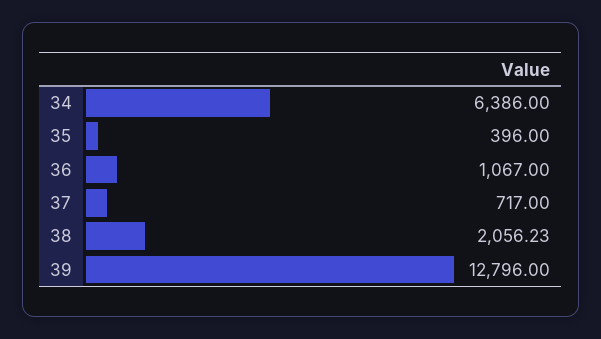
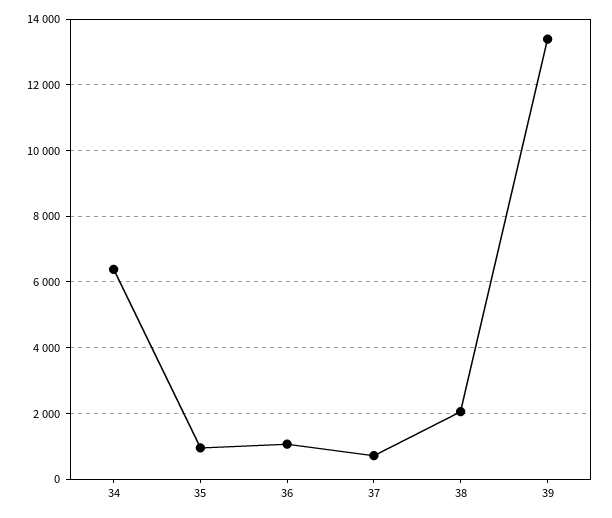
35: 396 -> 1000
39: 12796 -> 13400

